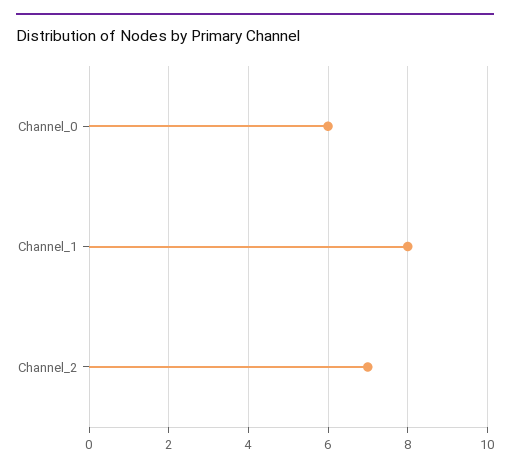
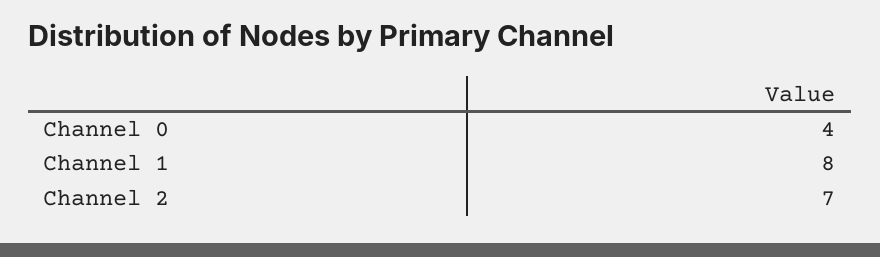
Channel_0: 6 -> 4

